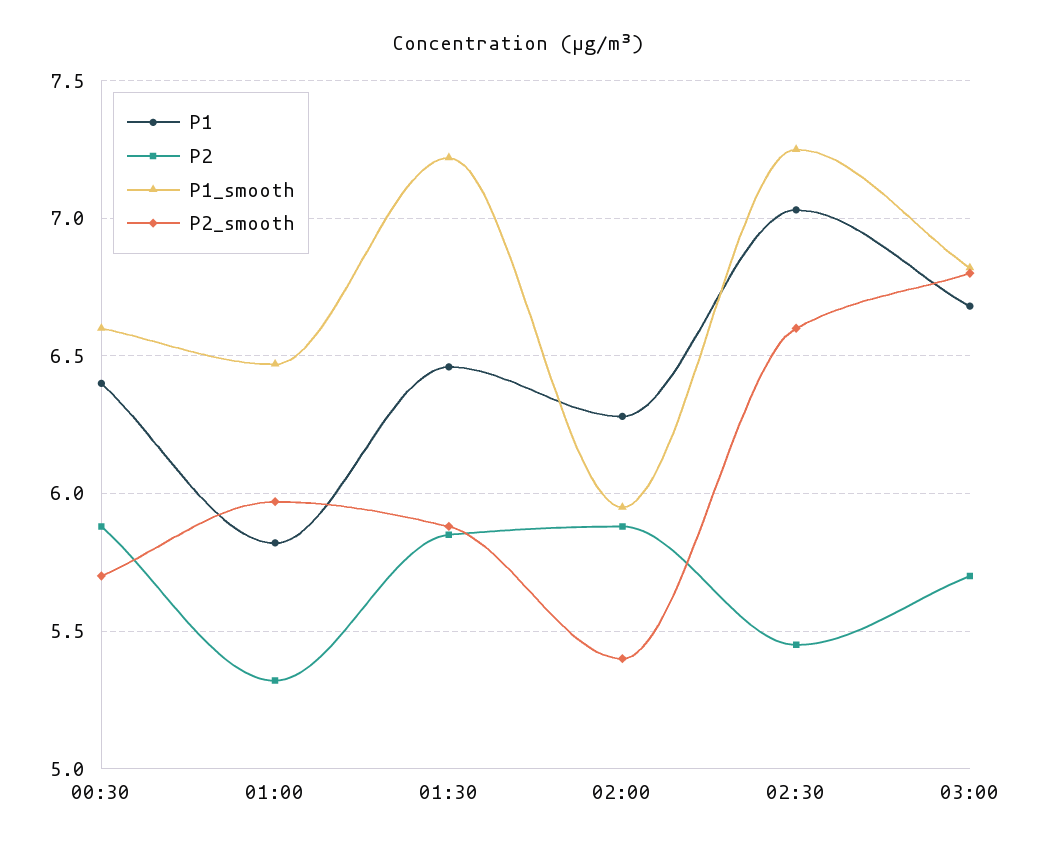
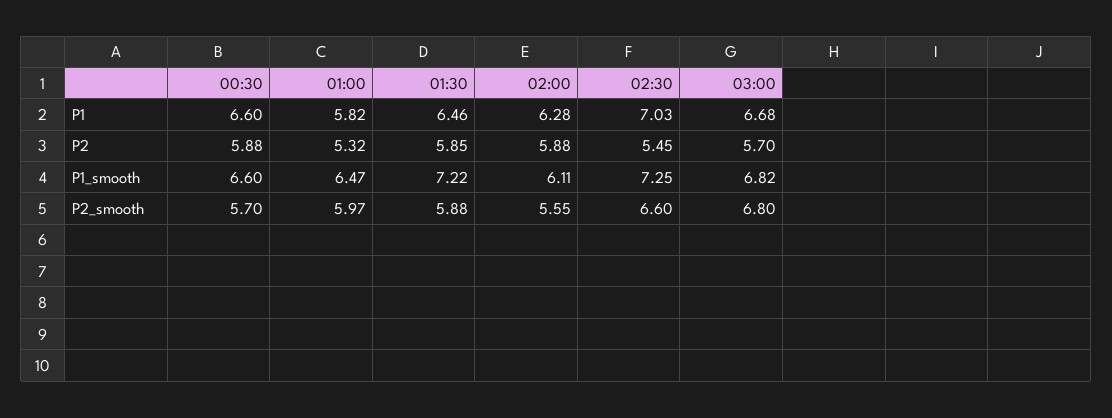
P1, 00:30: 6.4 -> 6.6
P1_smooth, 02:00: 5.95 -> 6.11
P2_smooth, 02:00: 5.4 -> 5.55

